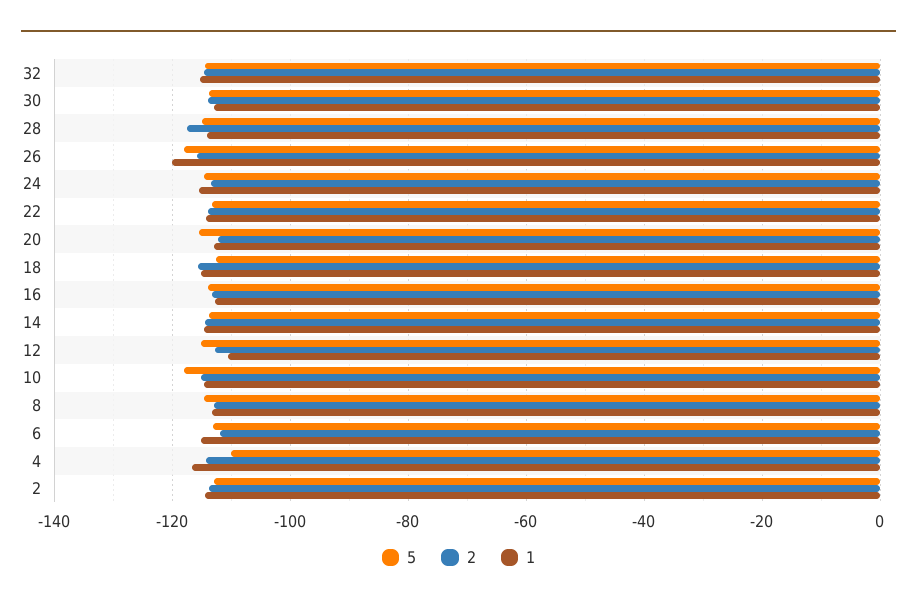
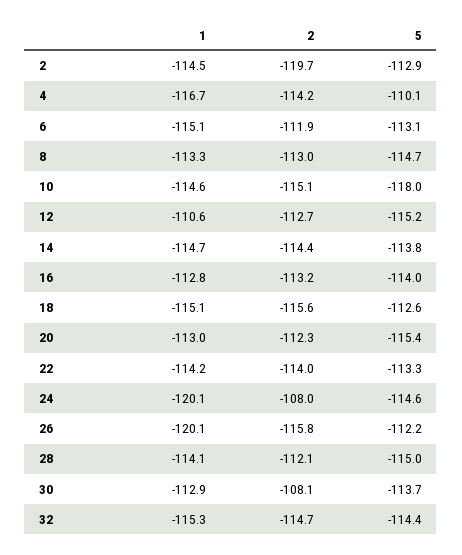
2, 30: -114 -> -108.1
2, 28: -118 -> -112.1
5, 26: -118 -> -112.2
2, 24: -114 -> -108
1, 24: -116 -> -120.1
2, 2: -114 -> -119.7

